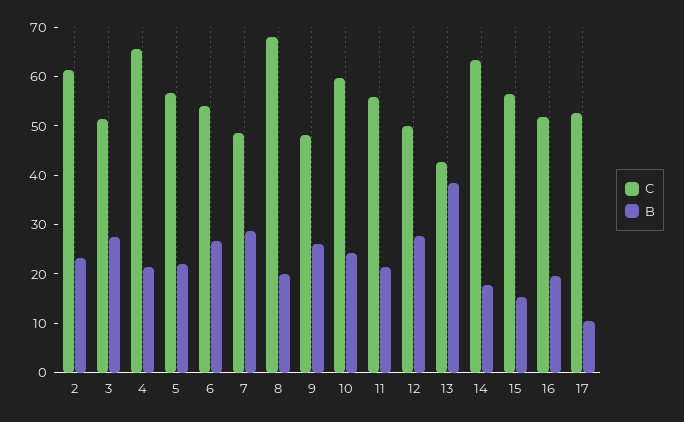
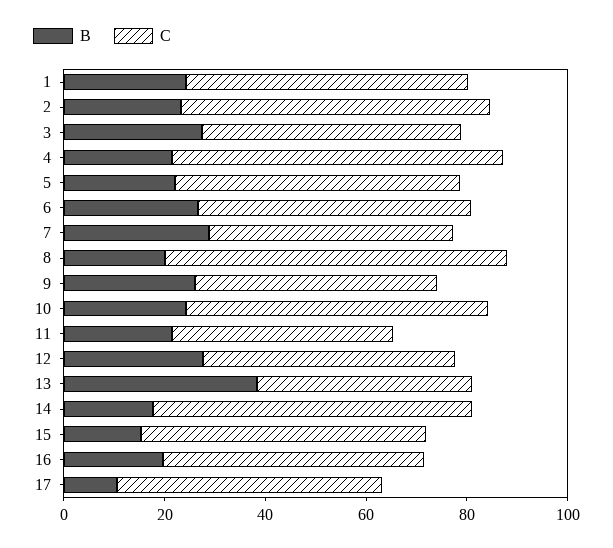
C, 11: 56 -> 45
B, 1: none -> 25
C, 1: none -> 55

